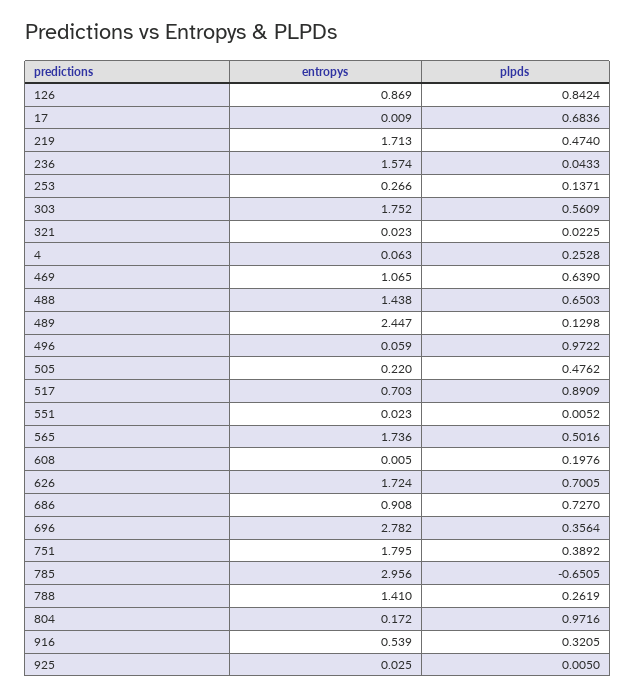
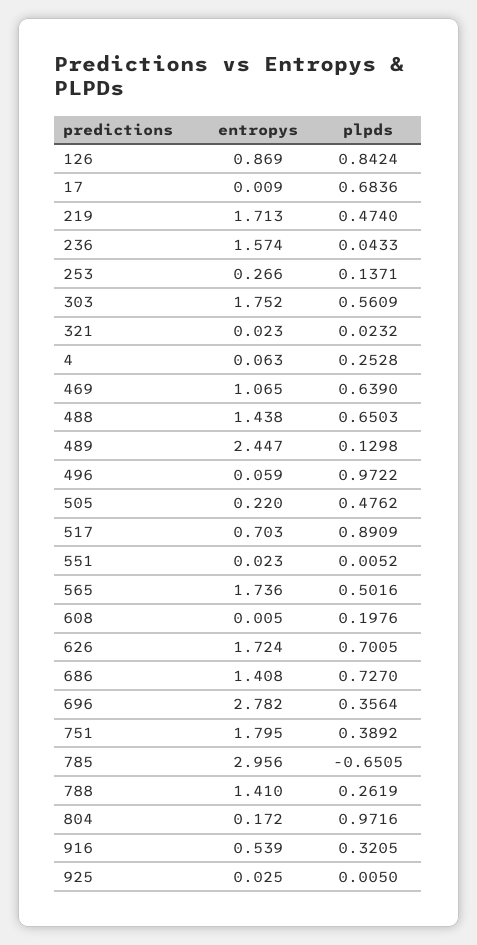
plpds, 321: 0.0225 -> 0.0232
entropys, 686: 0.908 -> 1.408

